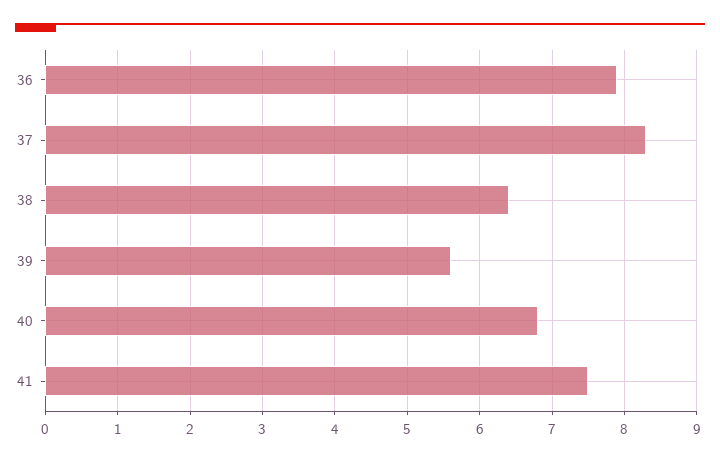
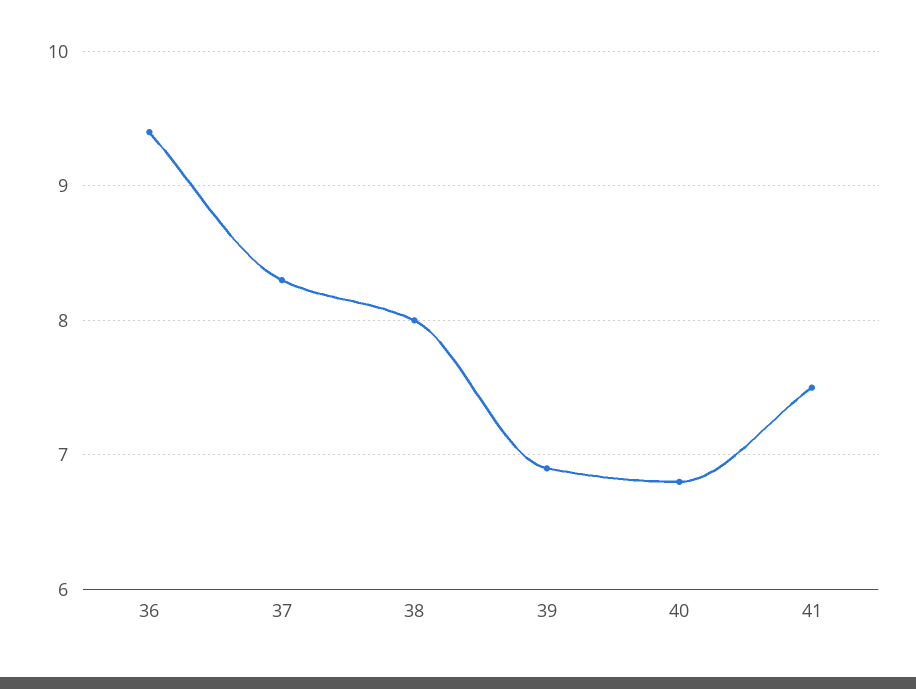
36: 7.9 -> 9.4
38: 6.4 -> 8
39: 5.6 -> 6.9

